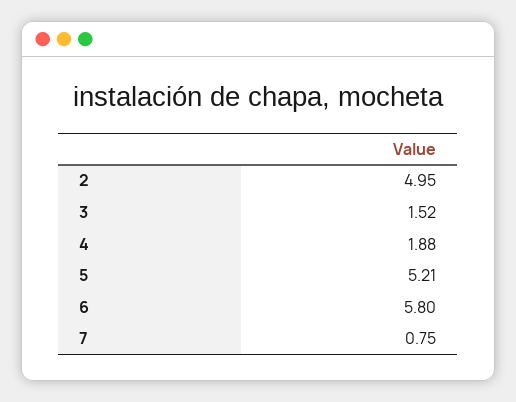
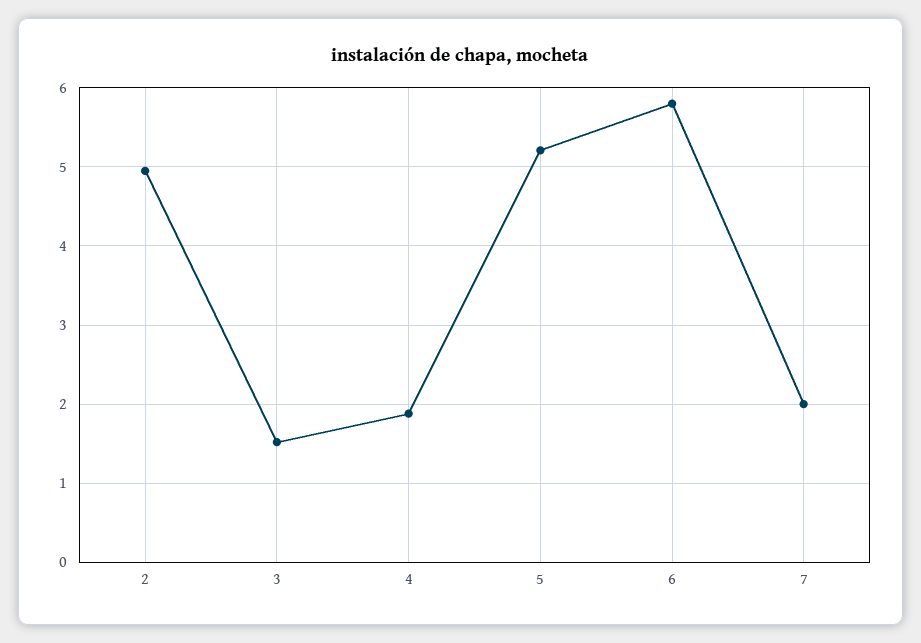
7: 0.75 -> 2

